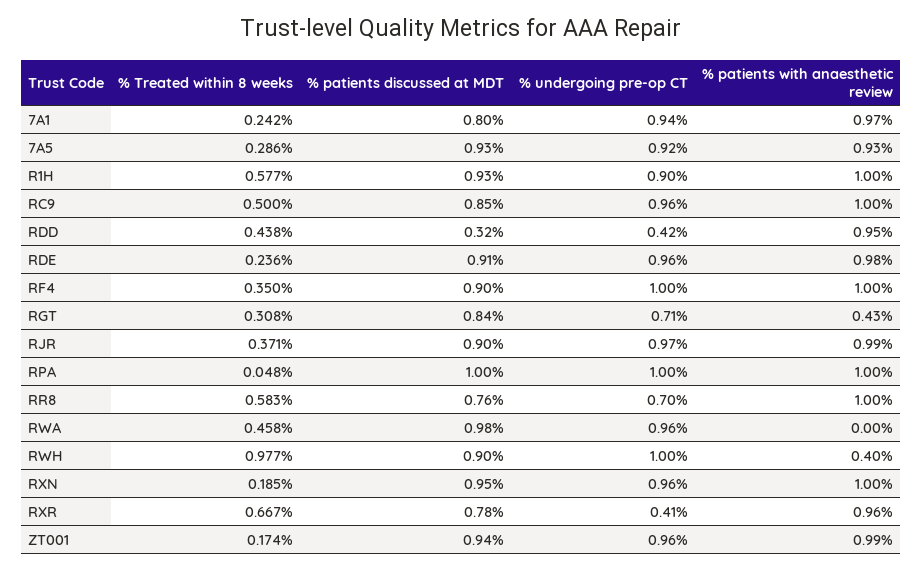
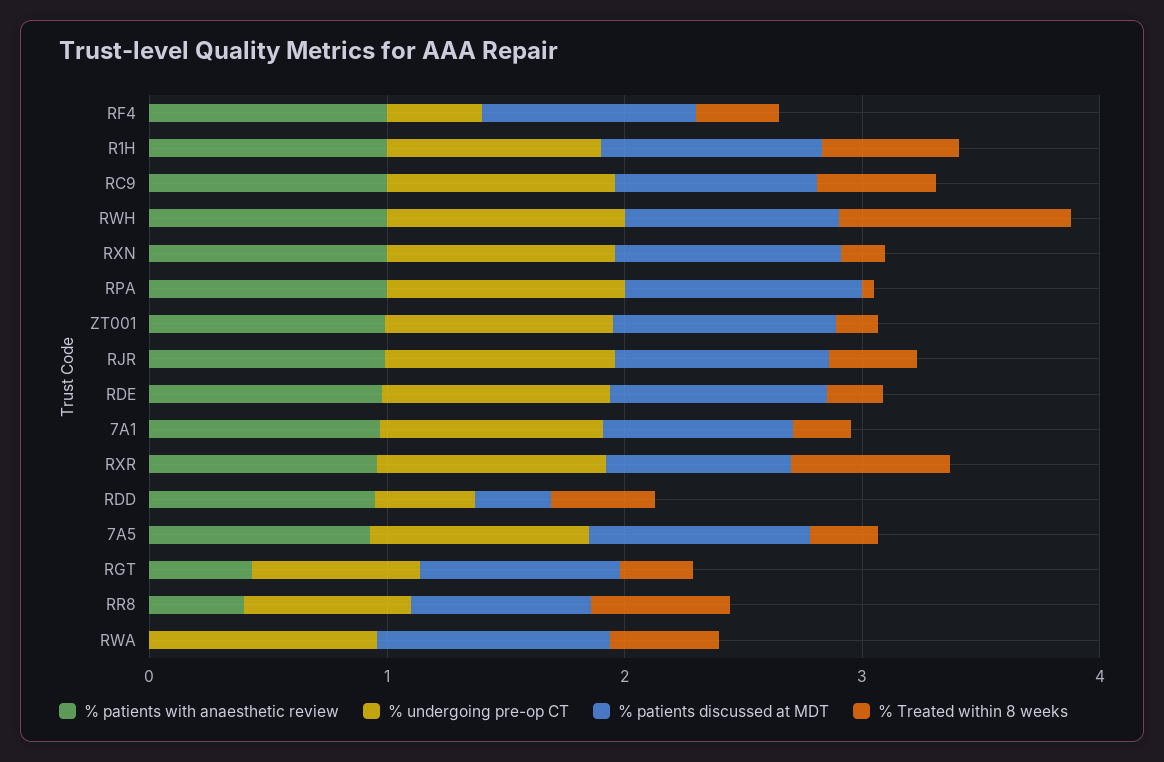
% undergoing pre-op CT, RF4: 1 -> 0.4
% patients with anaesthetic review, RR8: 1 -> 0.4
% patients with anaesthetic review, RWH: 0.4 -> 1
% undergoing pre-op CT, RXR: 0.41 -> 1

